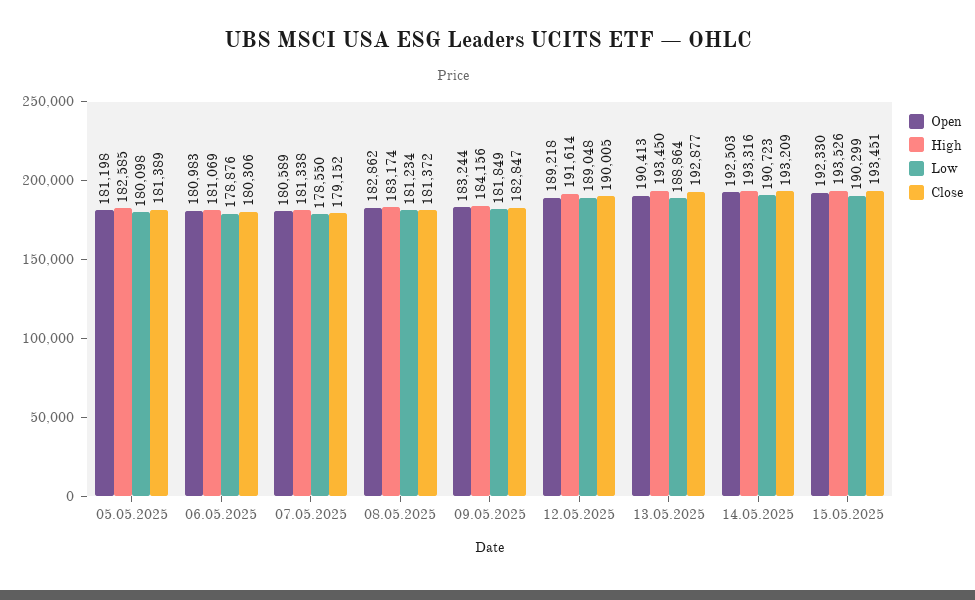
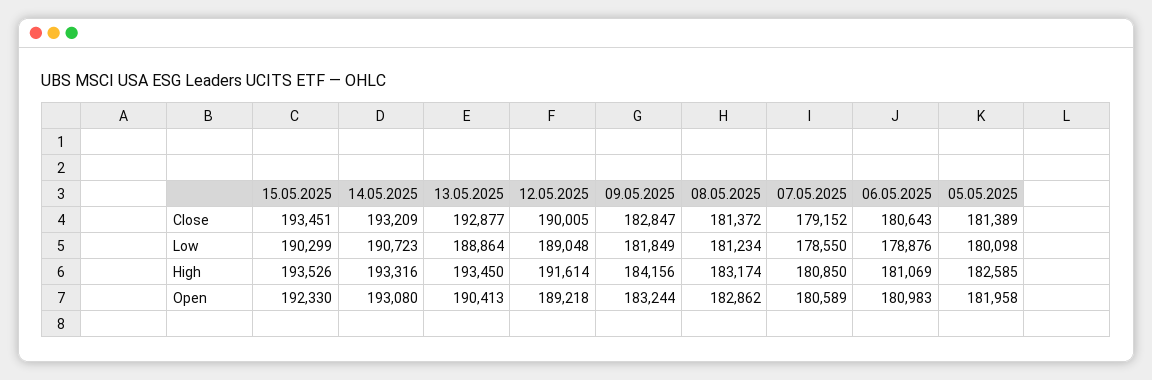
Open, 05.05.2025: 181198 -> 181958
Close, 06.05.2025: 180306 -> 180643
High, 07.05.2025: 181338 -> 180850
Open, 14.05.2025: 192503 -> 193080

